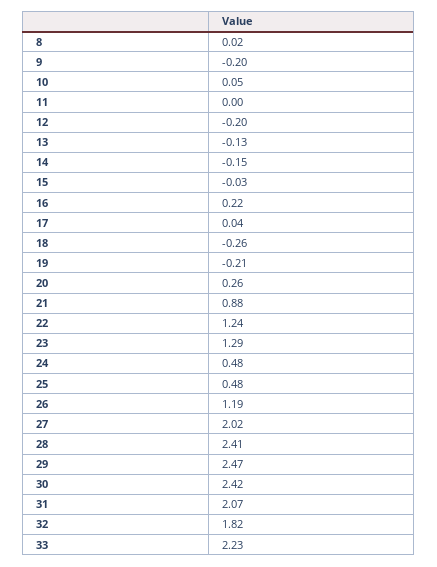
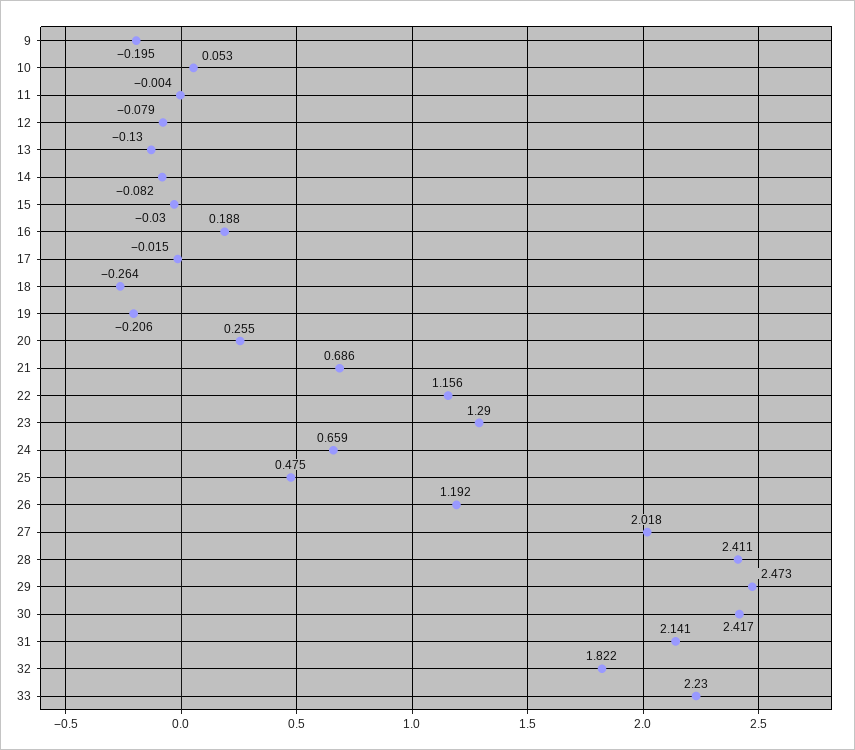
8: 0.02 -> none
12: -0.2 -> -0.079
14: -0.15 -> -0.082
16: 0.22 -> 0.188
17: 0.04 -> -0.015
21: 0.88 -> 0.686
22: 1.24 -> 1.156
24: 0.48 -> 0.659
31: 2.07 -> 2.141

